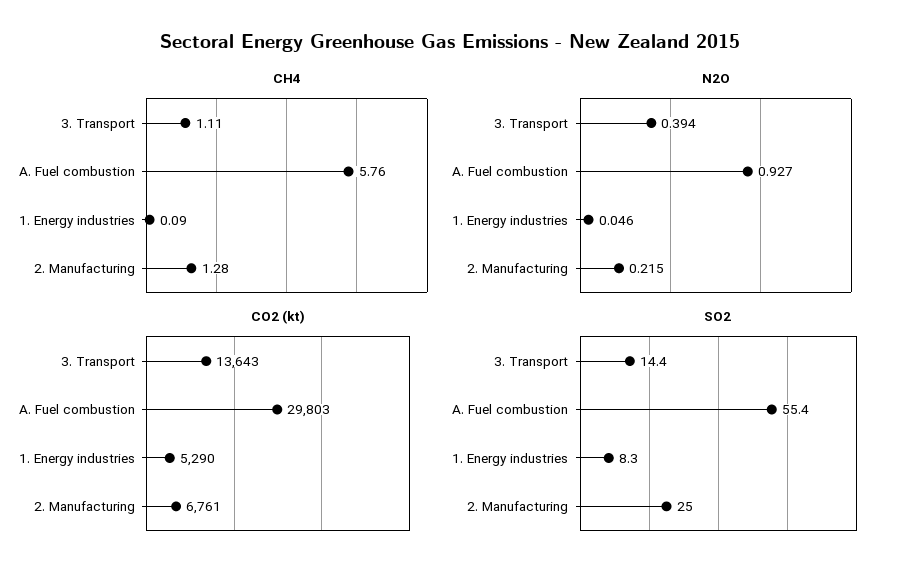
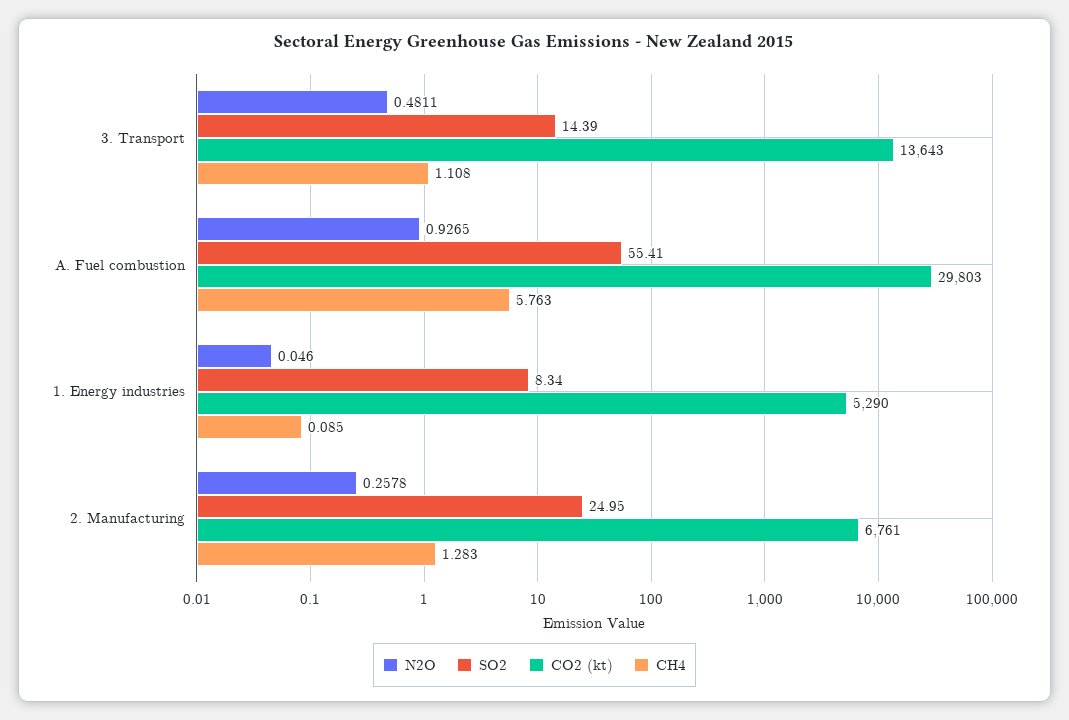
N2O, 3. Transport: 0.394 -> 0.4811
N2O, 2. Manufacturing: 0.215 -> 0.2578

